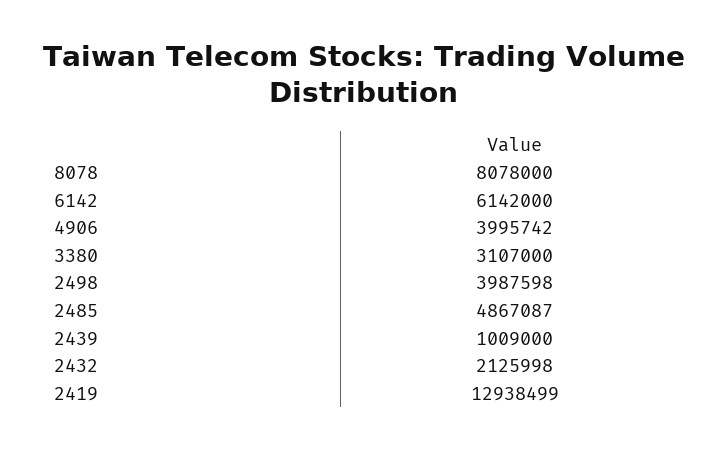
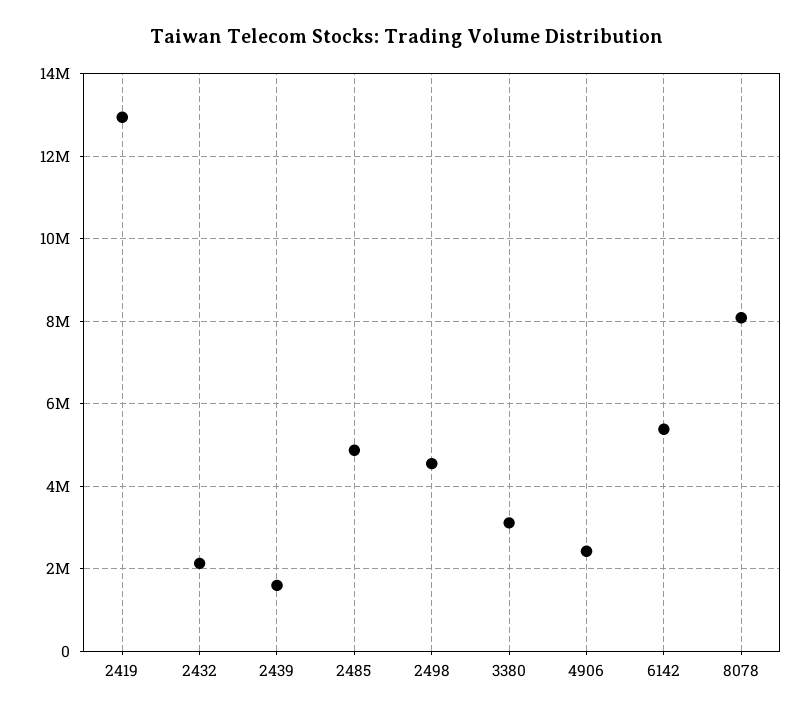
6142: 6142000 -> 5400000
4906: 3995742 -> 2400000
2498: 3987598 -> 4600000
2439: 1009000 -> 1600000

